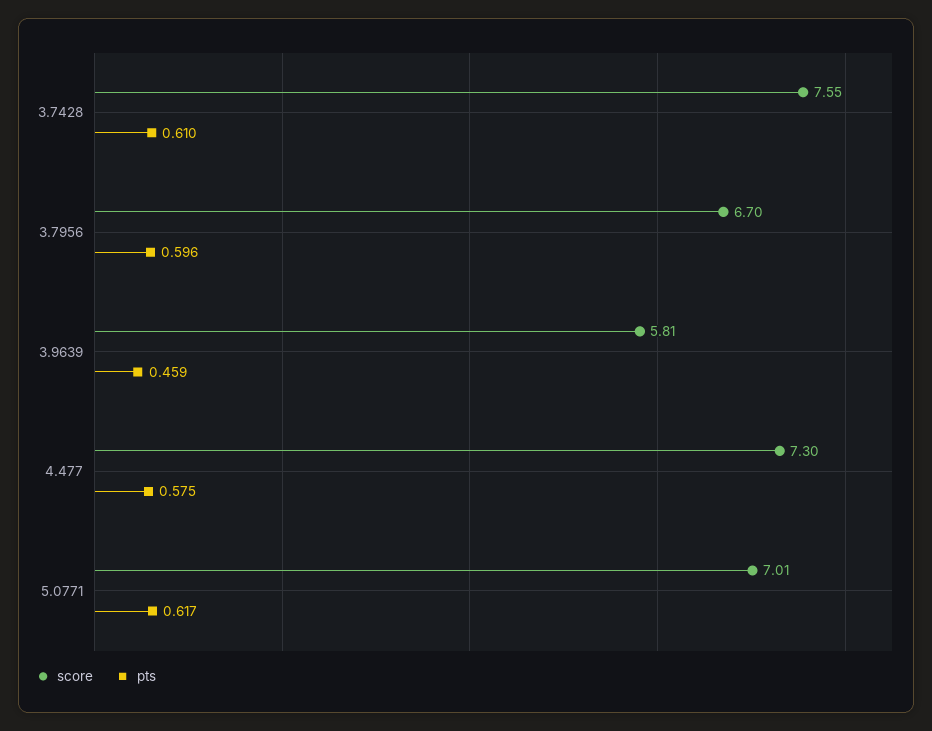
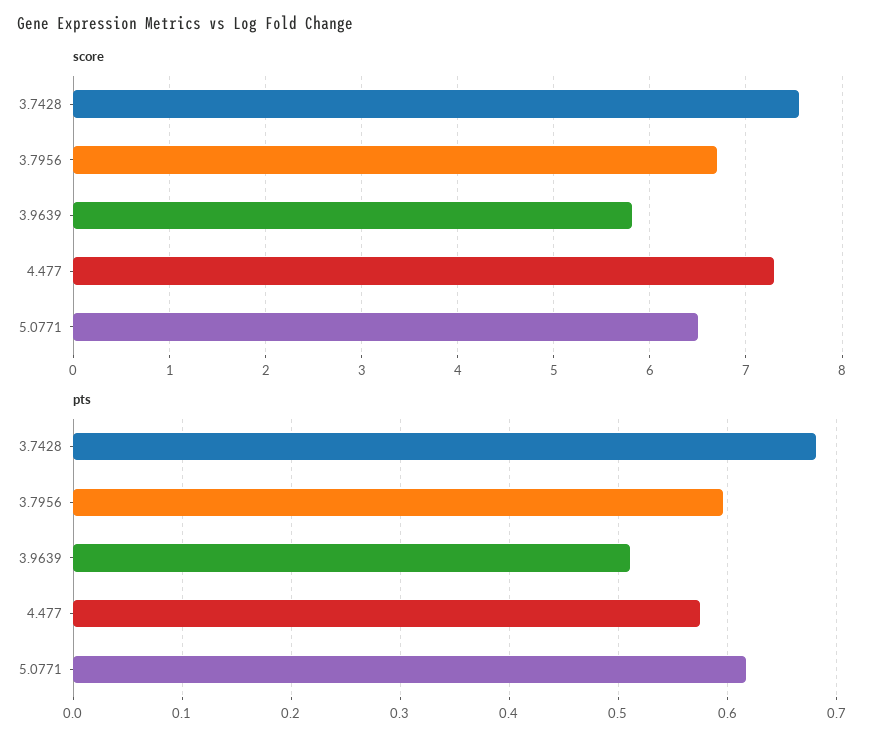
pts, 3.7428: 0.61 -> 0.68
pts, 3.9639: 0.459 -> 0.51
score, 5.0771: 7.01 -> 6.5

